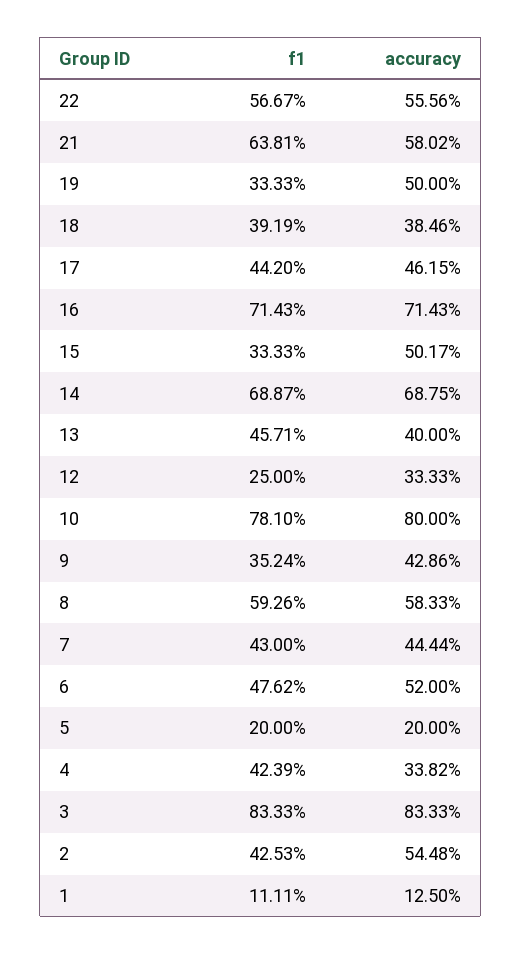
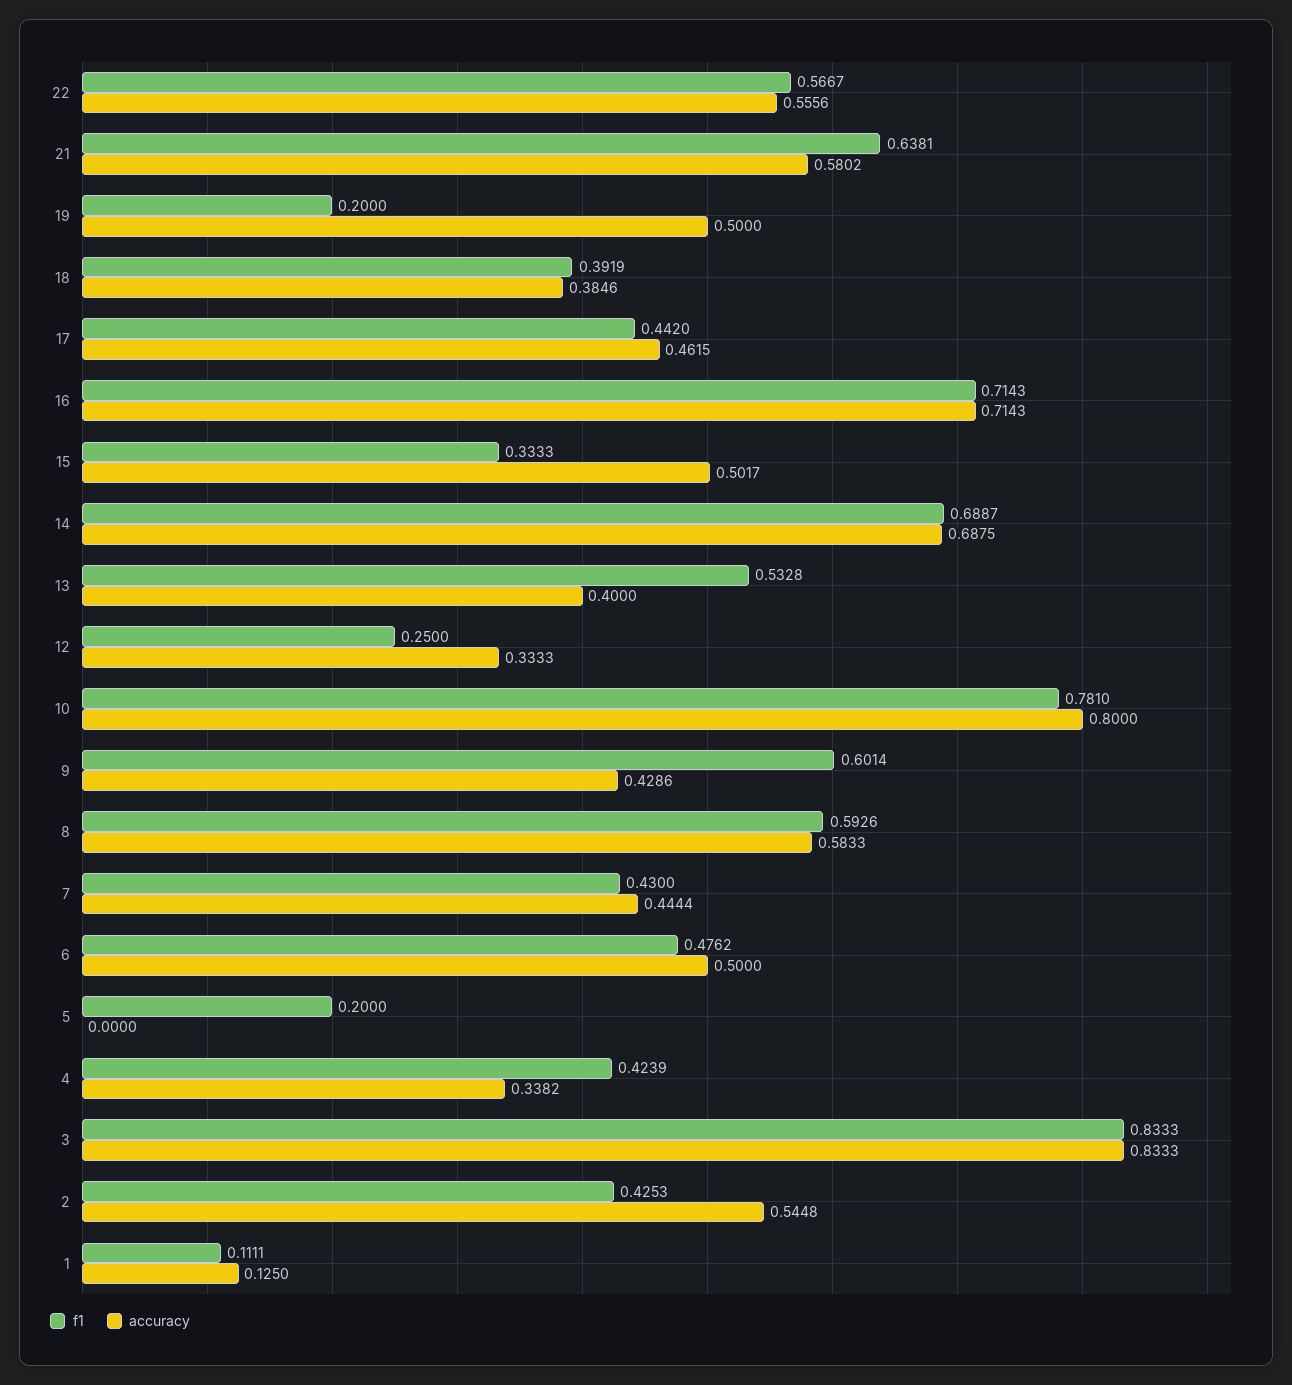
f1, 19: 0.3333 -> 0.2
f1, 13: 0.4571 -> 0.5328
f1, 9: 0.3524 -> 0.6014
accuracy, 6: 0.52 -> 0.5
accuracy, 5: 0.2 -> 0

